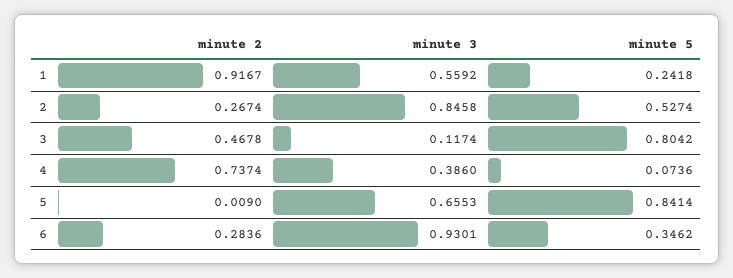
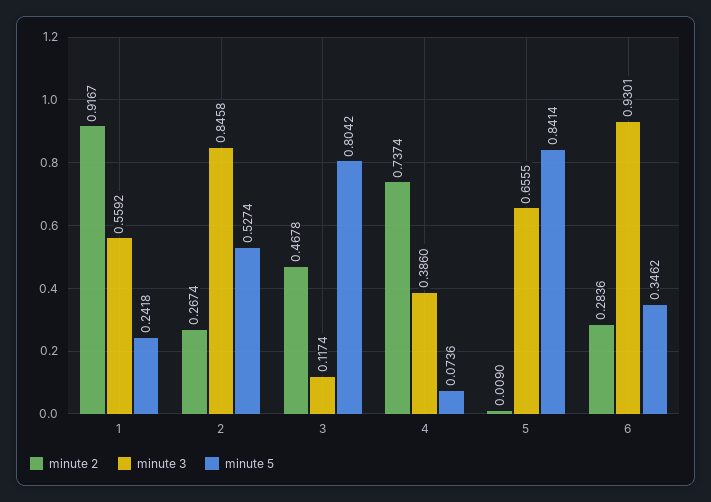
minute 3, 5: 0.6553 -> 0.6555

